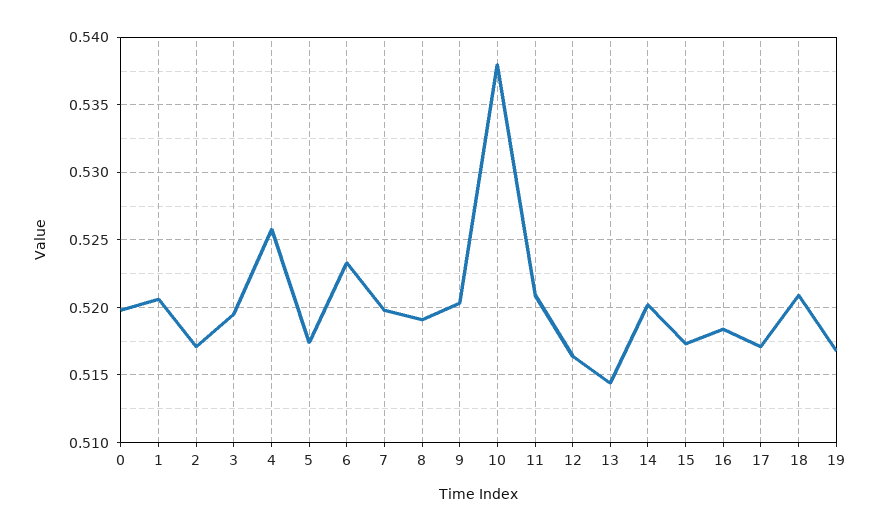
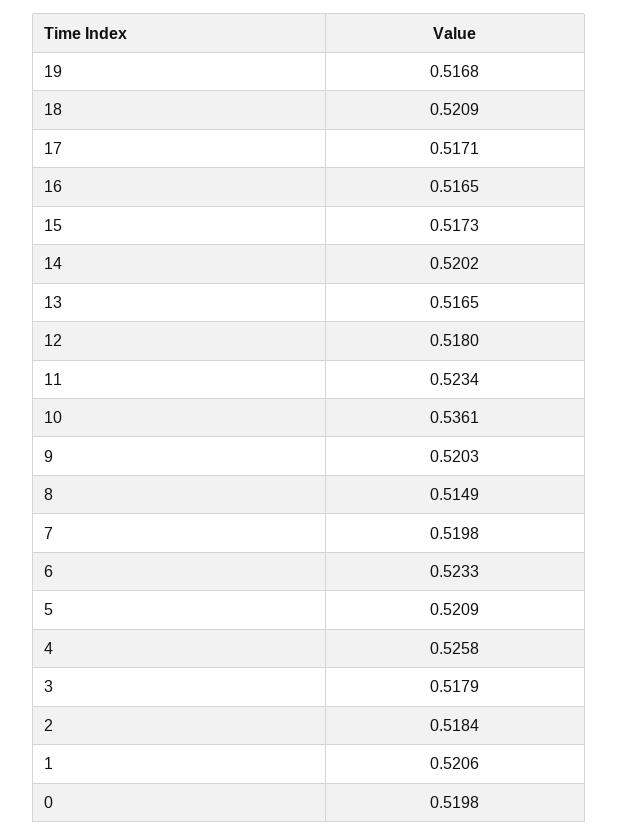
2: 0.517 -> 0.5184
3: 0.5195 -> 0.5179
5: 0.5175 -> 0.5209
8: 0.519 -> 0.5149
10: 0.538 -> 0.5361
11: 0.521 -> 0.5234
12: 0.5165 -> 0.518
13: 0.5145 -> 0.5165
16: 0.5185 -> 0.5165

